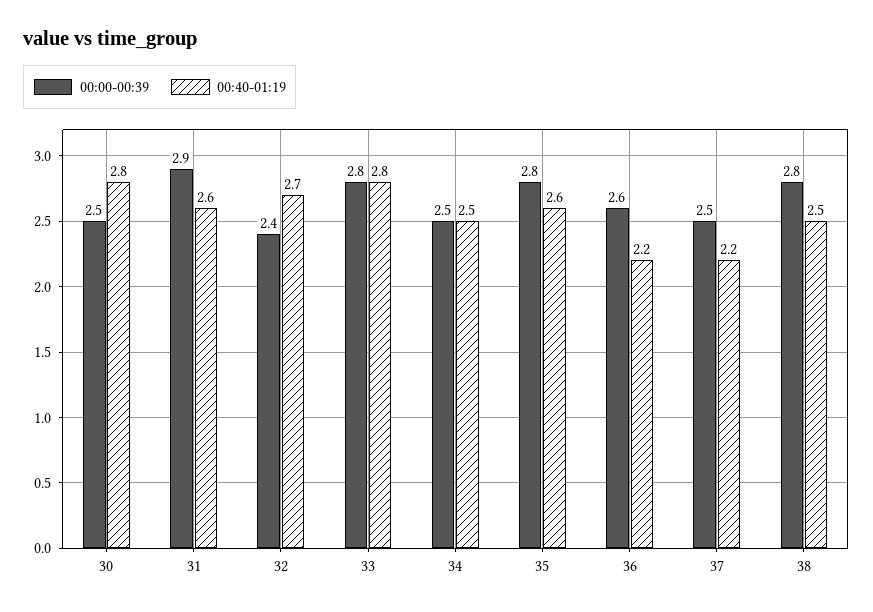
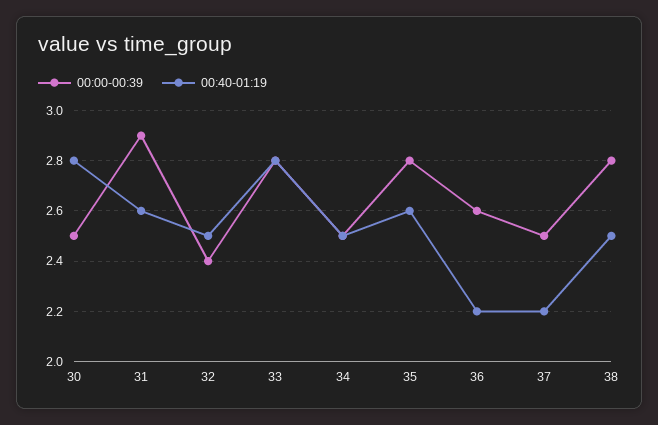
00:40-01:19, 32: 2.7 -> 2.5

